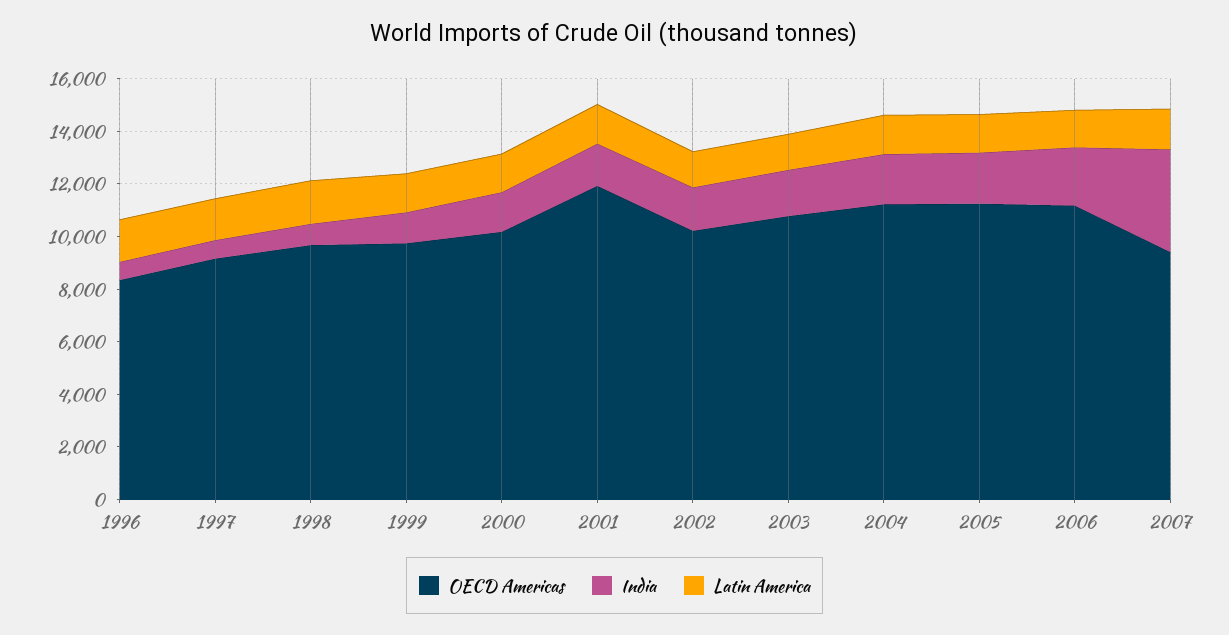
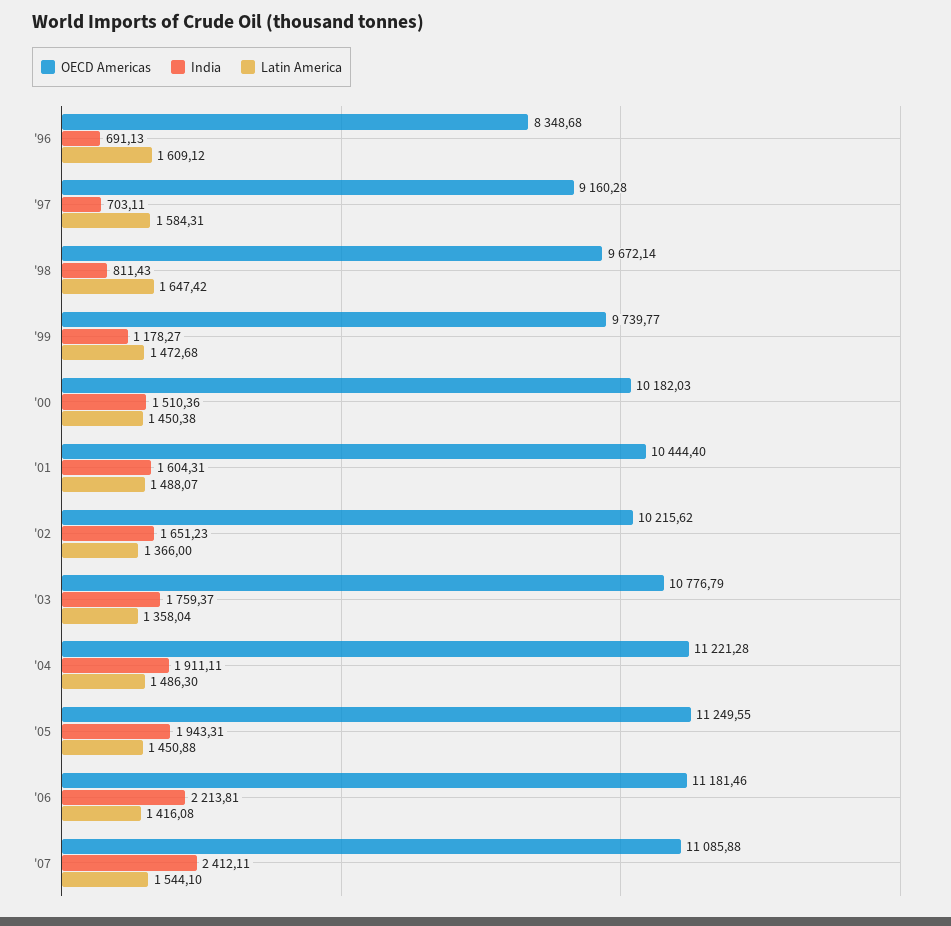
OECD Americas, 2001: 12000 -> 10444.4
OECD Americas, 2007: 9500 -> 11085.88
India, 2007: 4000 -> 2412.11

